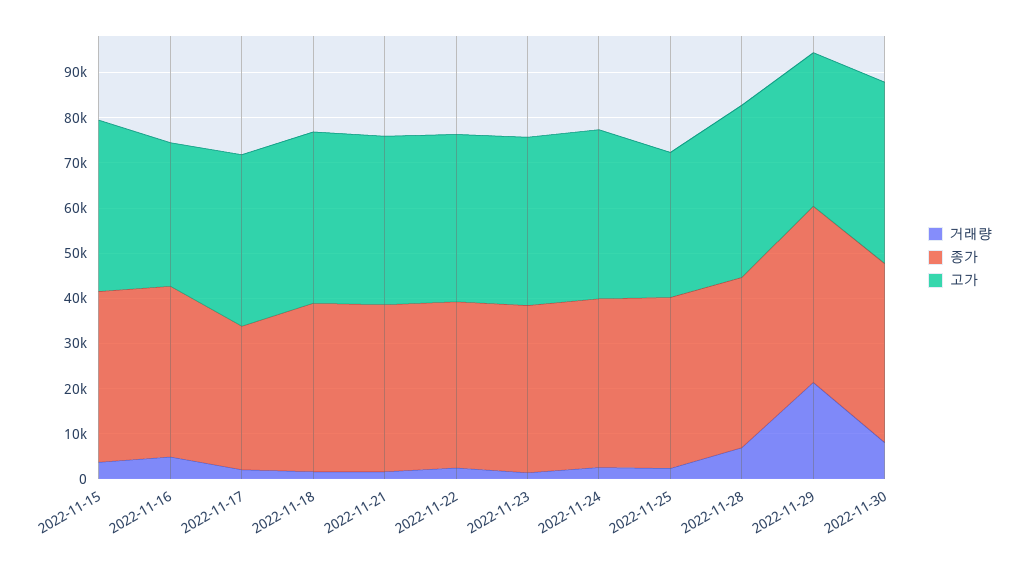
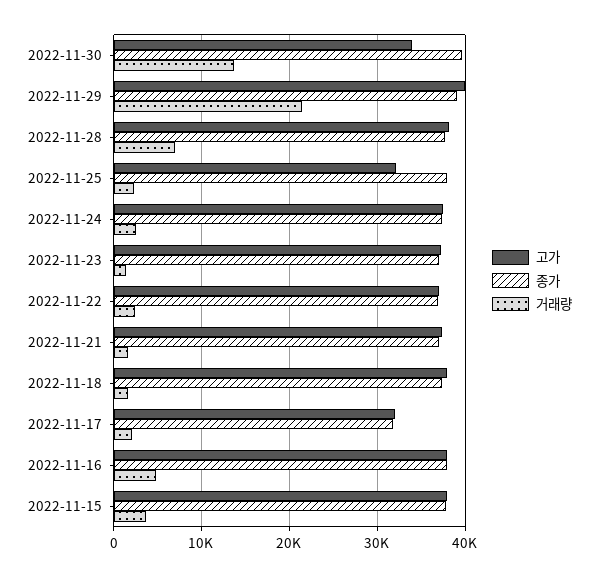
고가, 2022-11-16: 32000 -> 38000
고가, 2022-11-17: 38000 -> 32000
고가, 2022-11-29: 34000 -> 40000
거래량, 2022-11-30: 8000 -> 14000
고가, 2022-11-30: 40000 -> 34000

